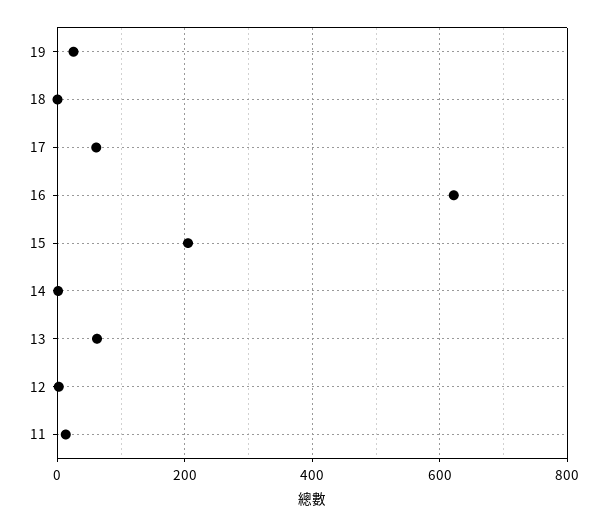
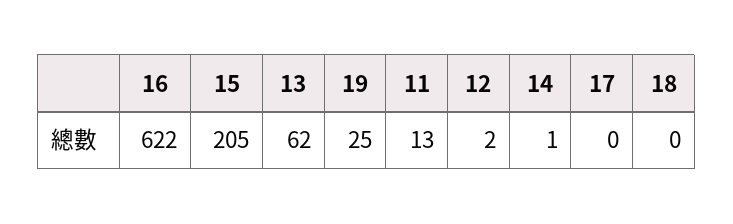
17: 60 -> 0

